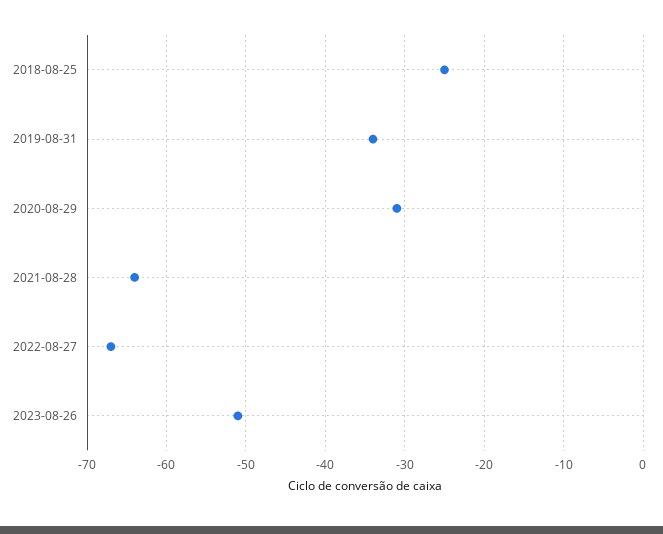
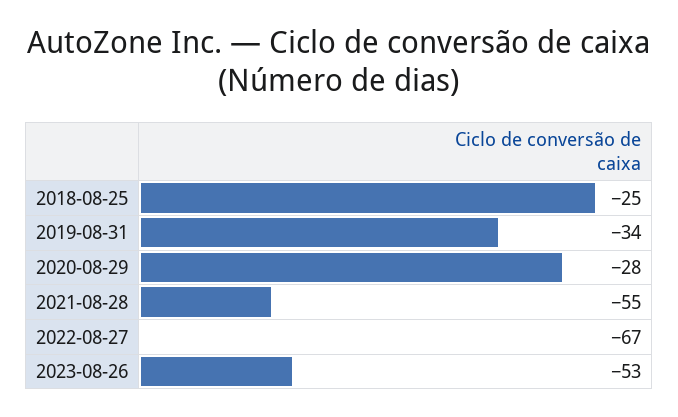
2020-08-29: -31 -> -28
2021-08-28: -64 -> -55
2023-08-26: -51 -> -53

